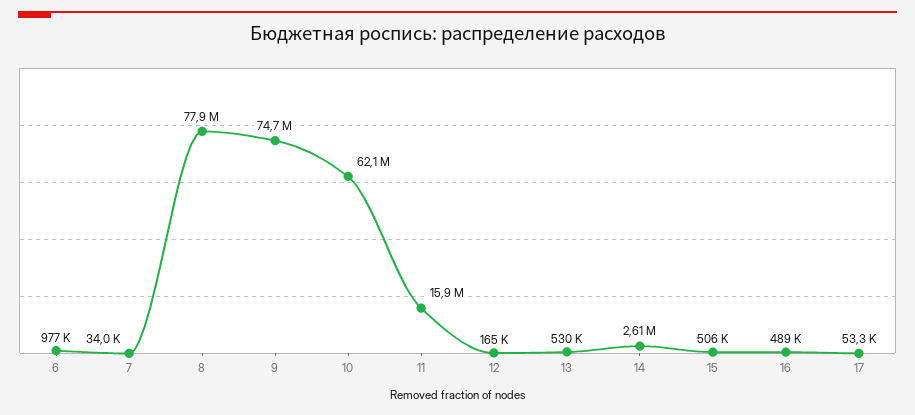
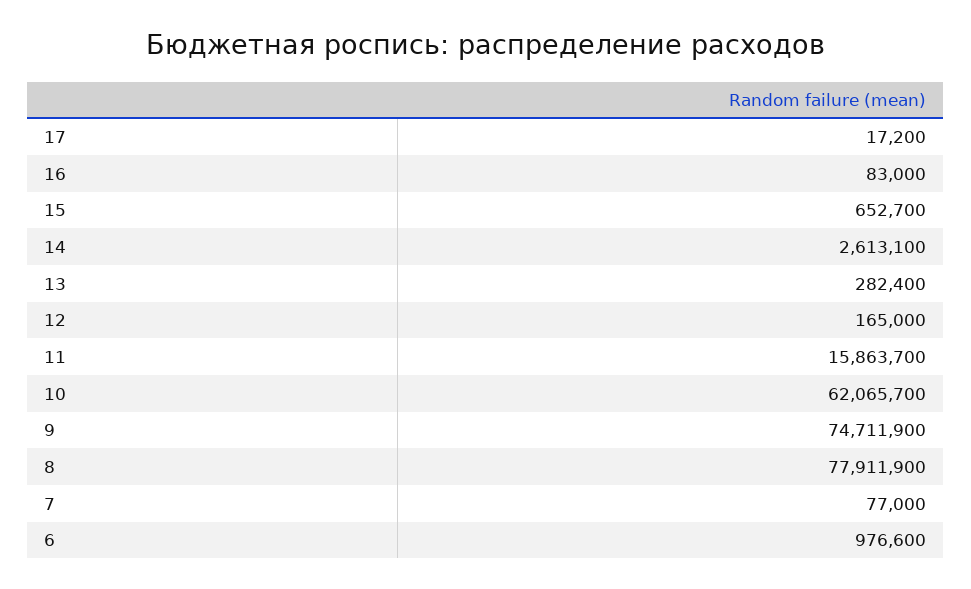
7: 34000 -> 77000
13: 530000 -> 282400
15: 506000 -> 652700
16: 489000 -> 83000
17: 53300 -> 17200

